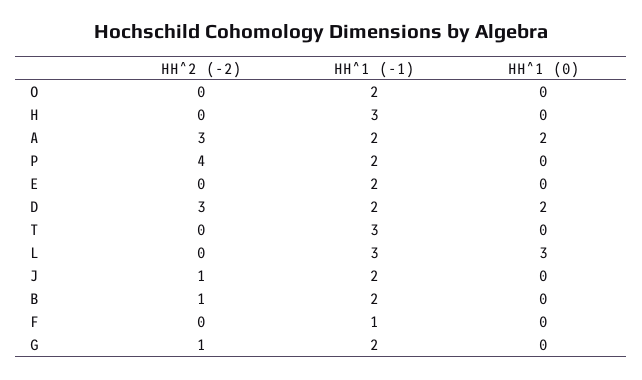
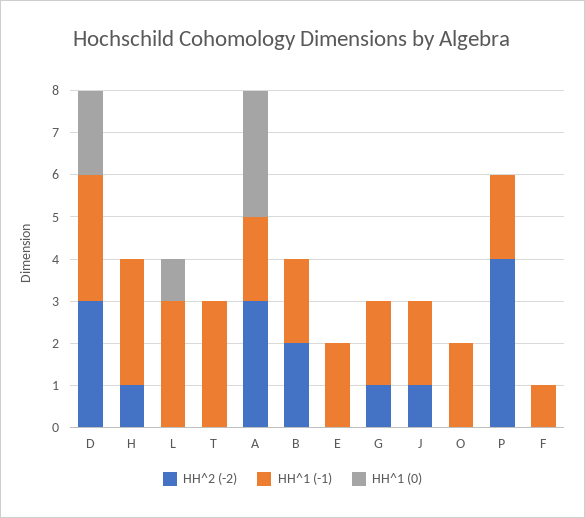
HH^2 (-2), H: 0 -> 1
HH^1 (0), A: 2 -> 3
HH^1 (-1), D: 2 -> 3
HH^1 (0), L: 3 -> 1
HH^2 (-2), B: 1 -> 2

